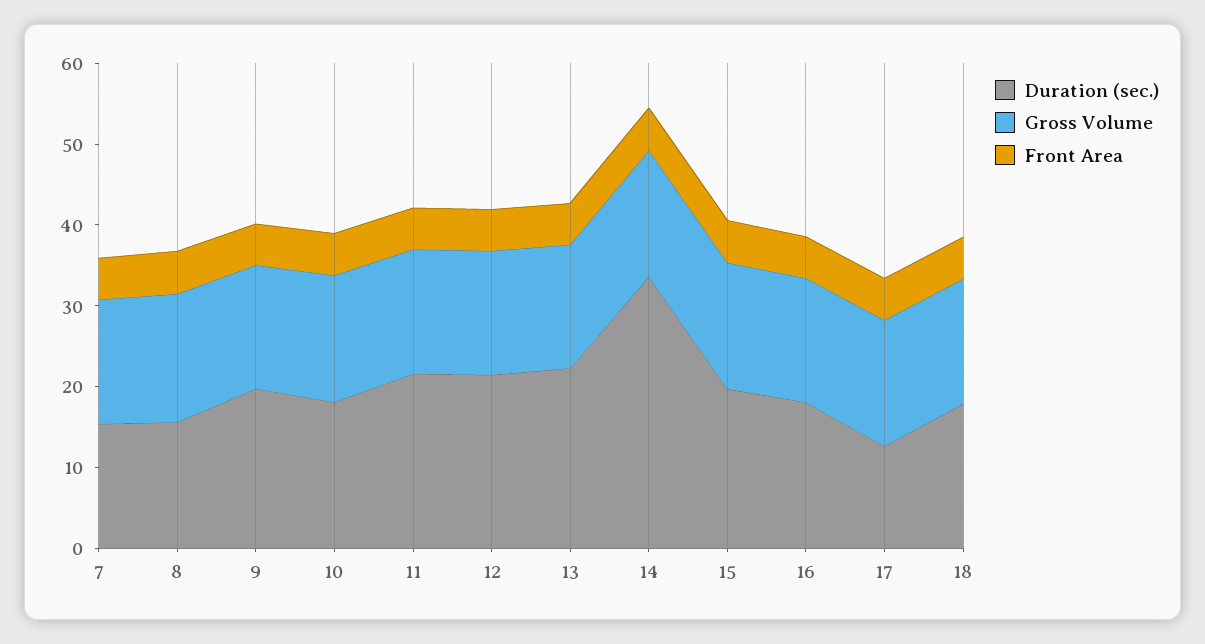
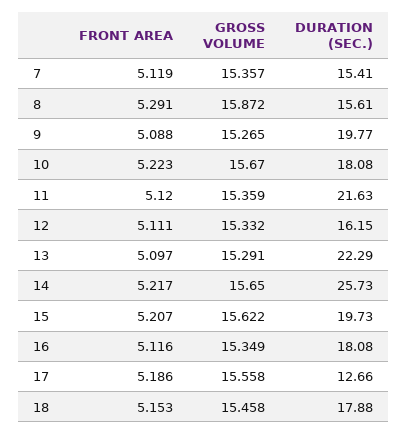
Duration (sec.), 12: 22 -> 16.15
Duration (sec.), 14: 34 -> 25.73

